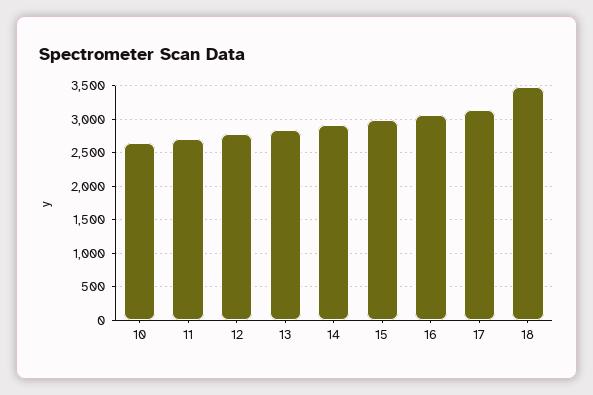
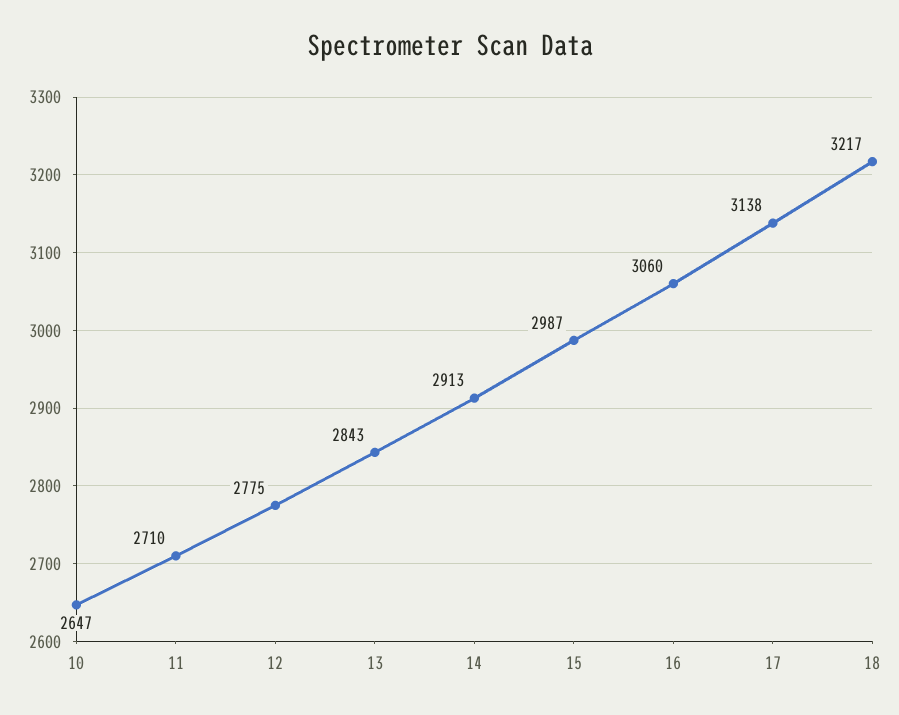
18: 3500 -> 3217

